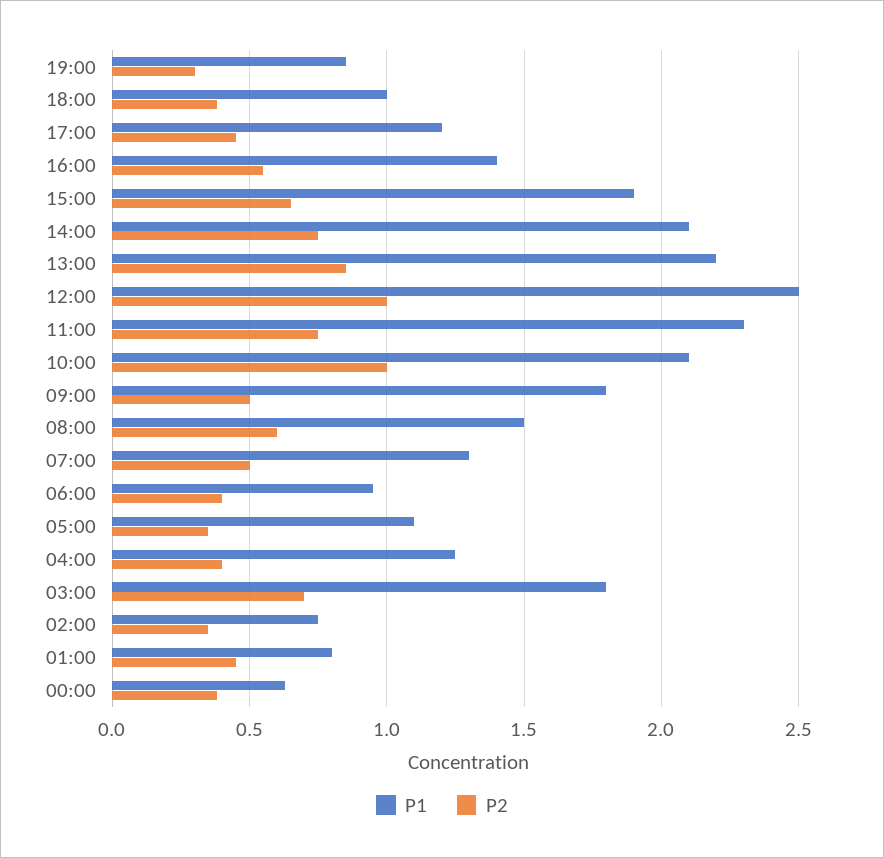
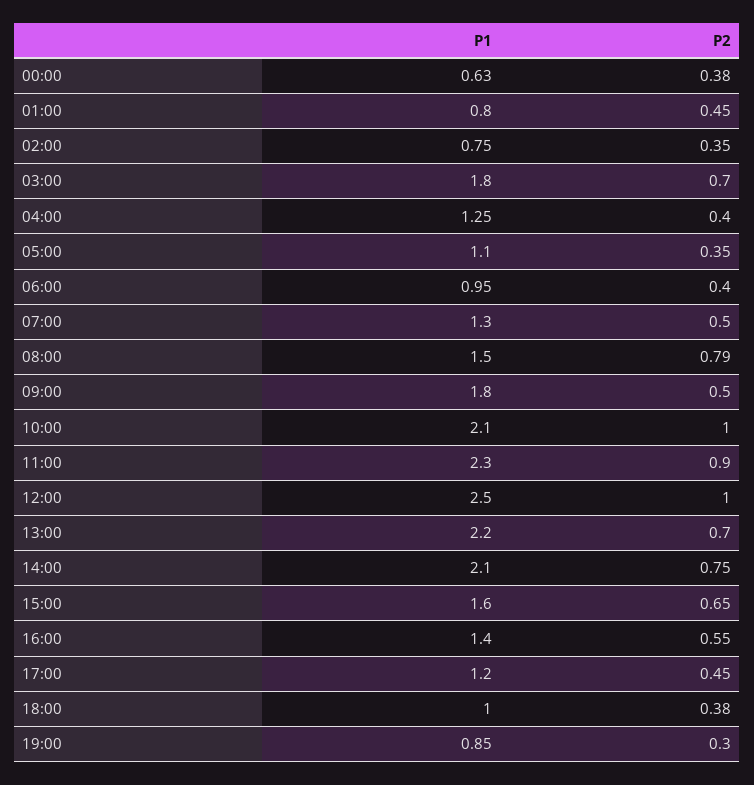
P1, 15:00: 1.9 -> 1.6
P2, 13:00: 0.85 -> 0.7
P2, 11:00: 0.75 -> 0.9
P2, 08:00: 0.6 -> 0.79

